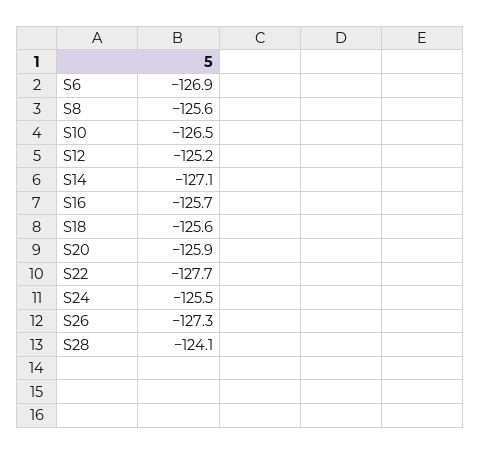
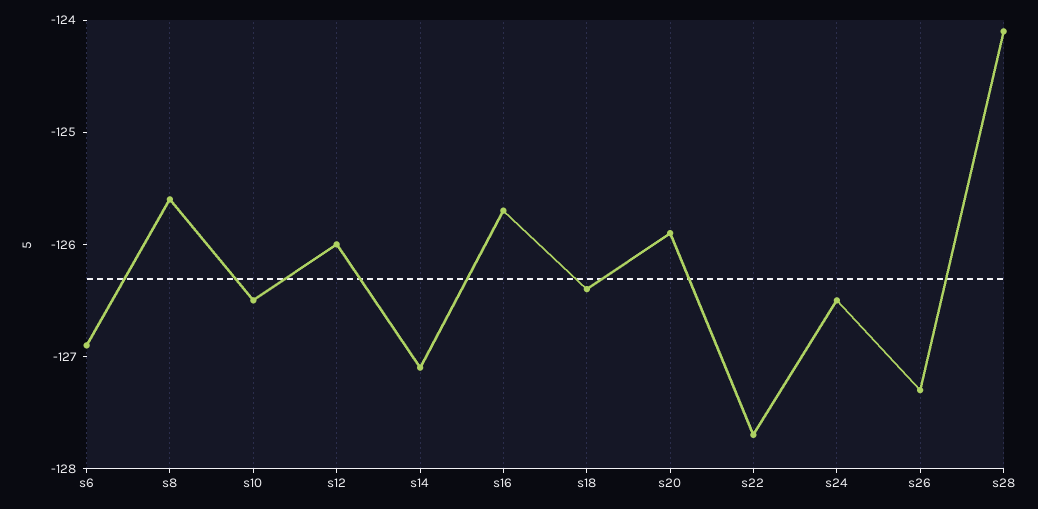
S12: -125.2 -> -126
S18: -125.6 -> -126.4
S24: -125.5 -> -126.5

